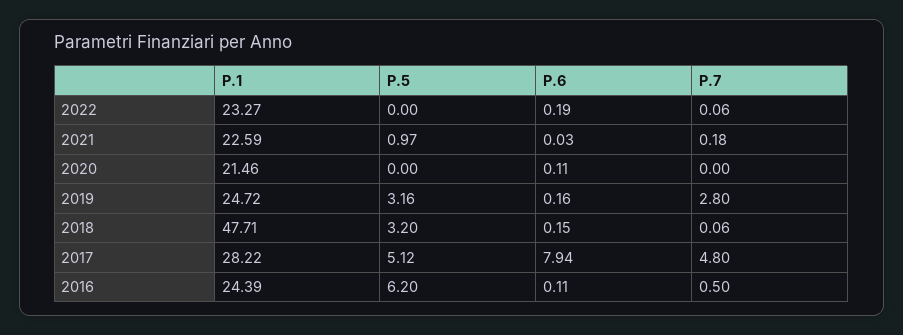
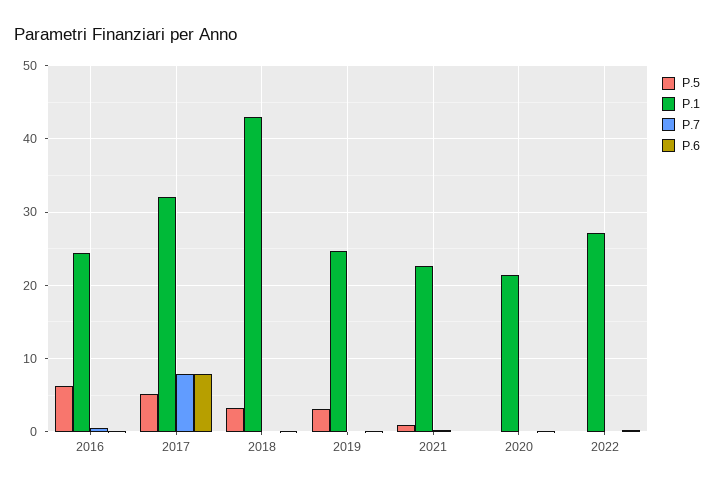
P.1, 2022: 23.27 -> 27
P.7, 2019: 2.8 -> 0
P.1, 2018: 47.71 -> 43
P.1, 2017: 28.22 -> 32
P.7, 2017: 4.8 -> 8

